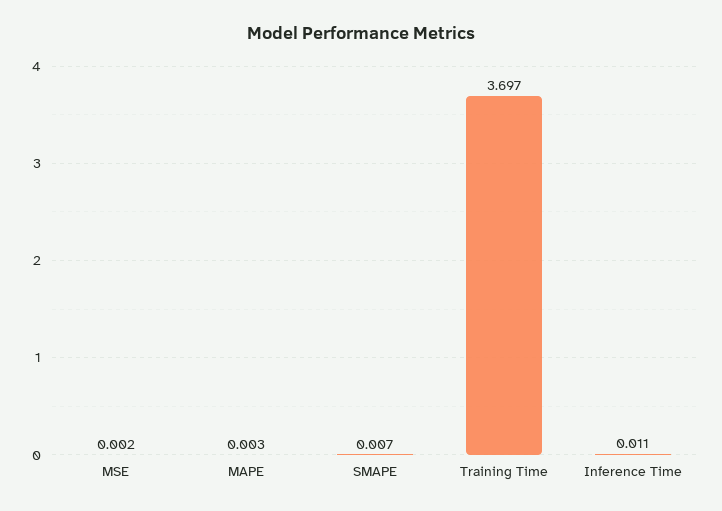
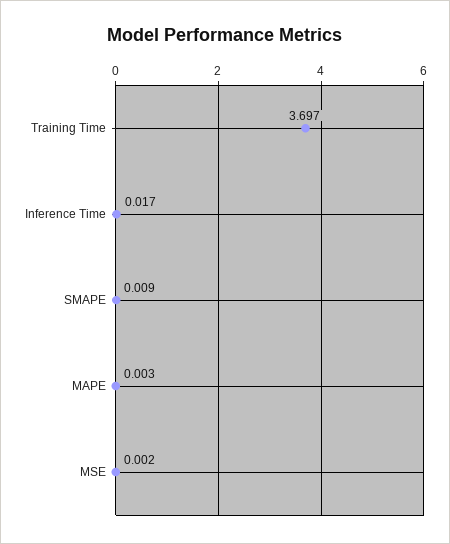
SMAPE: 0.007 -> 0.009
Inference Time: 0.011 -> 0.017

